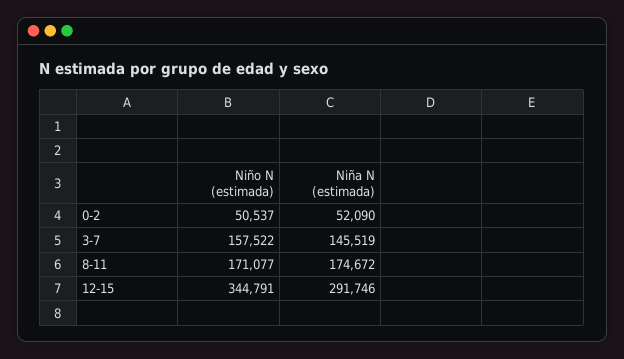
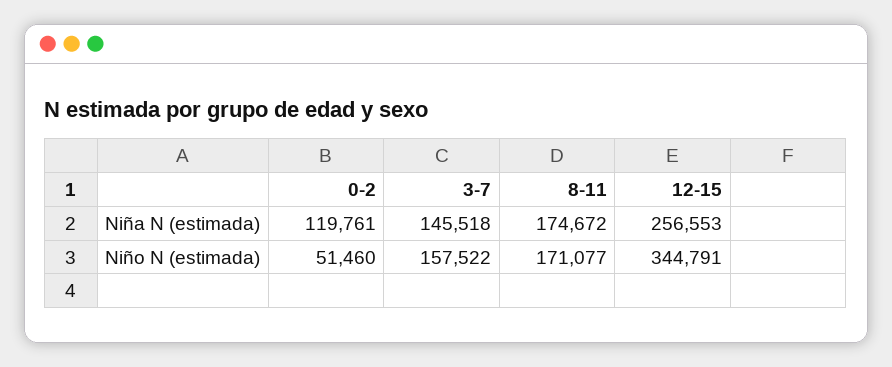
Niño N (estimada), 0-2: 50537 -> 51460
Niña N (estimada), 0-2: 52090 -> 119761
Niña N (estimada), 3-7: 145519 -> 145518
Niña N (estimada), 12-15: 291746 -> 256553

